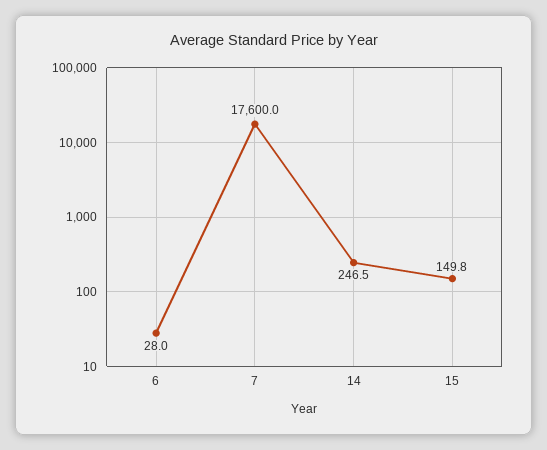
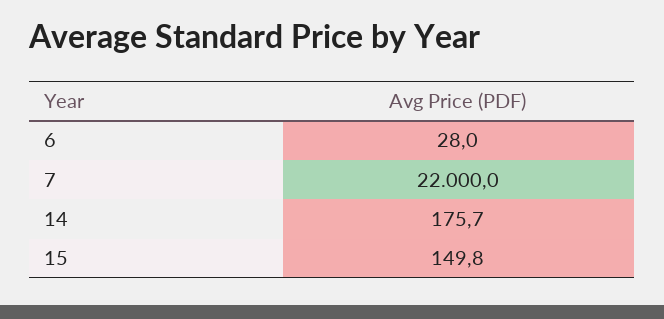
7: 17600 -> 22000
14: 246.5 -> 175.7

